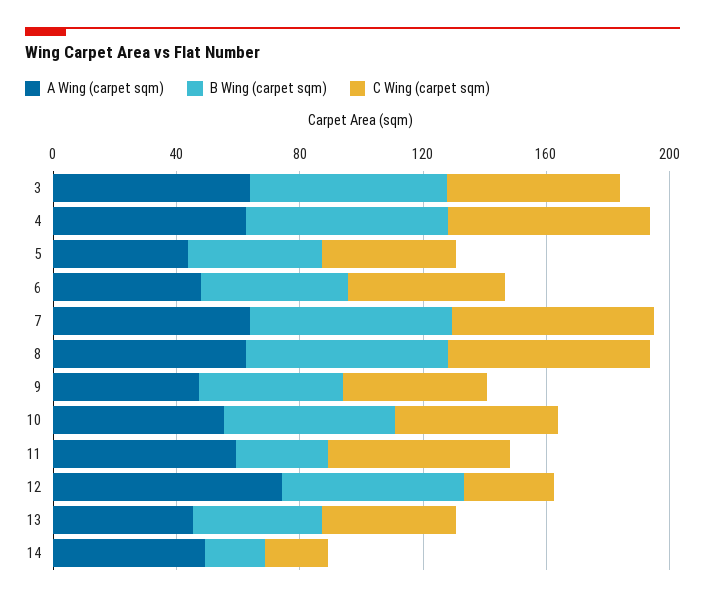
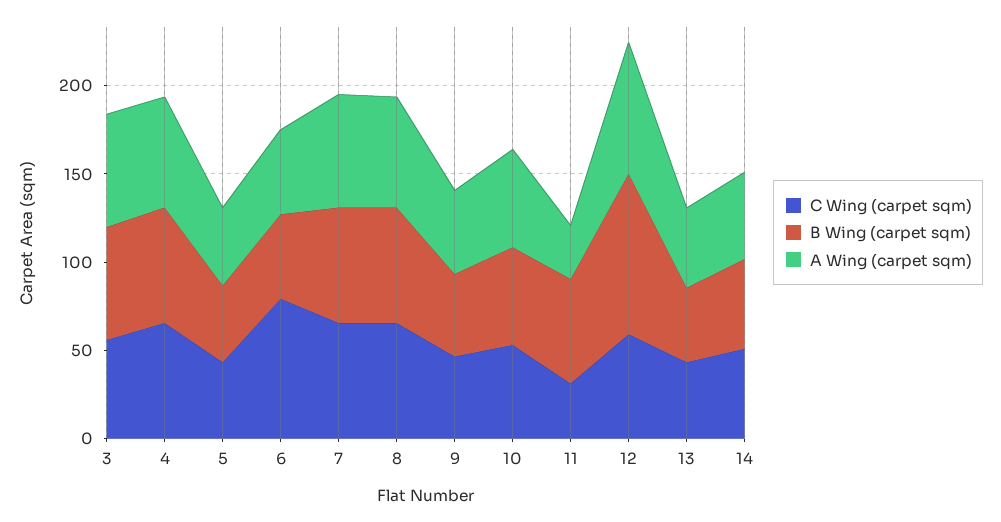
C Wing (carpet sqm), 6: 50 -> 80
A Wing (carpet sqm), 11: 60 -> 30
B Wing (carpet sqm), 11: 30 -> 60
C Wing (carpet sqm), 11: 60 -> 30
B Wing (carpet sqm), 12: 60 -> 90
C Wing (carpet sqm), 12: 30 -> 60
B Wing (carpet sqm), 14: 20 -> 50
C Wing (carpet sqm), 14: 20 -> 50

